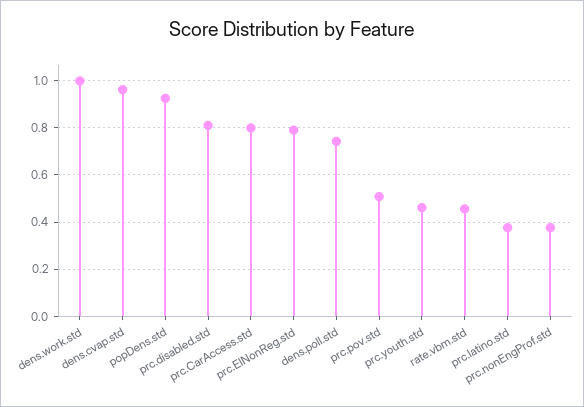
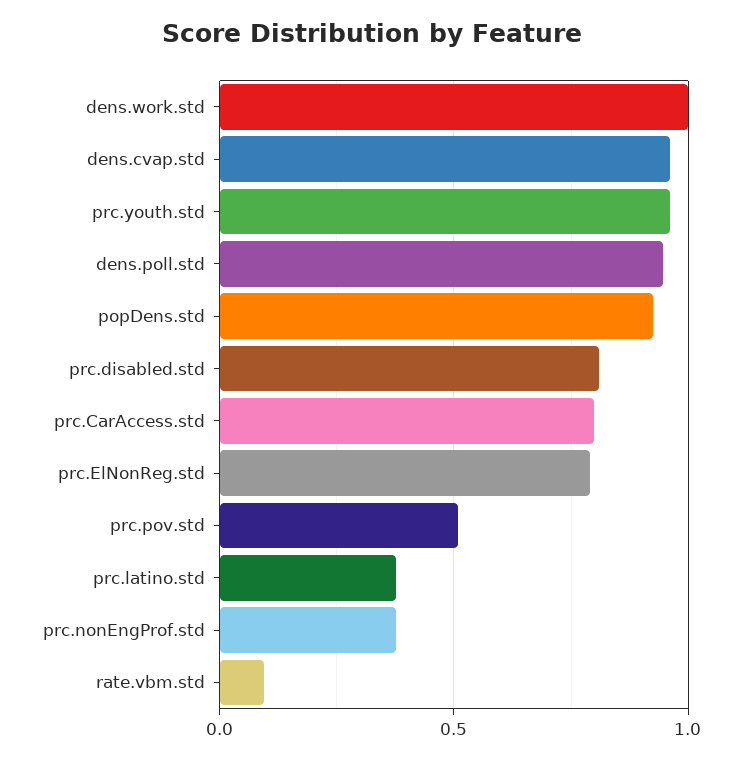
dens.poll.std: 0.75 -> 0.95
prc.youth.std: 0.45 -> 0.95
rate.vbm.std: 0.45 -> 0.1

